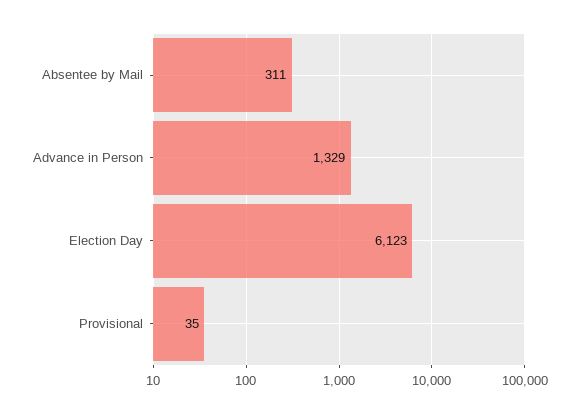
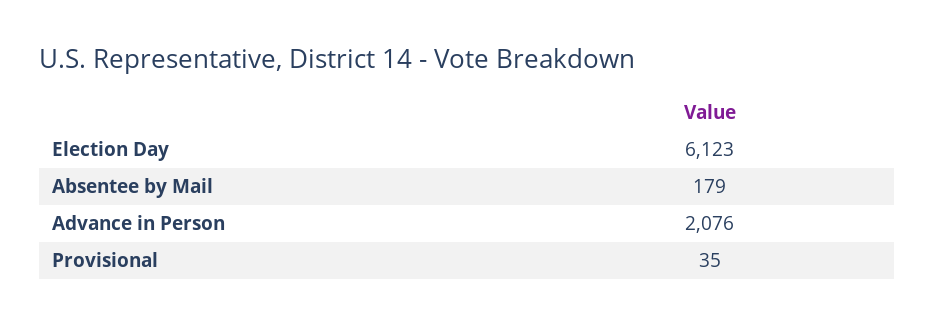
Absentee by Mail: 311 -> 179
Advance in Person: 1329 -> 2076

